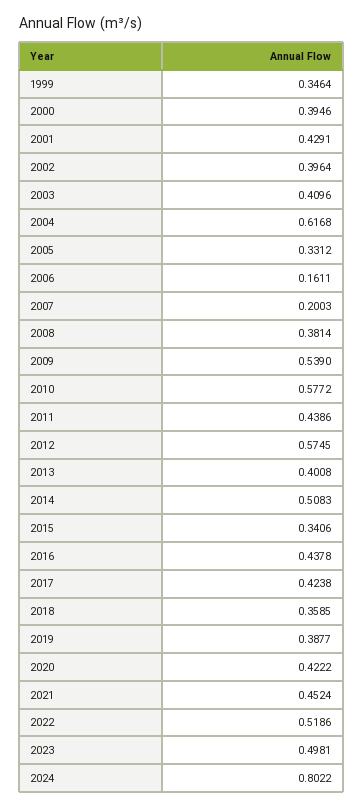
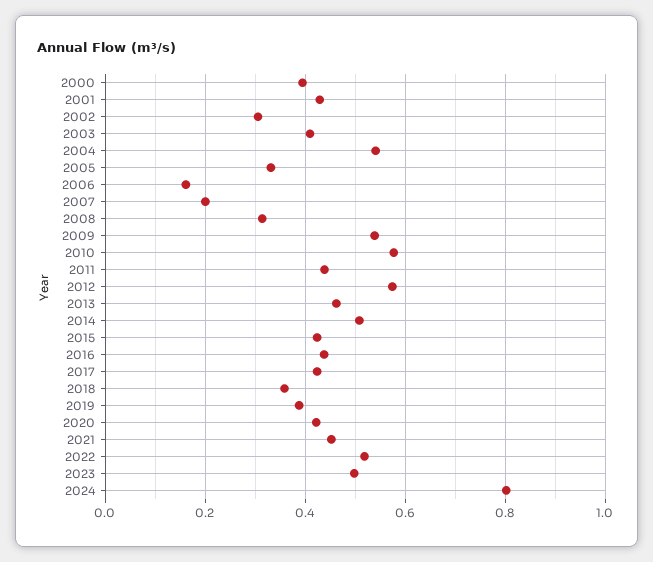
1999: 0.3464 -> none
2002: 0.3964 -> 0.3
2004: 0.6168 -> 0.54
2008: 0.3814 -> 0.32
2013: 0.4008 -> 0.46
2015: 0.3406 -> 0.42

